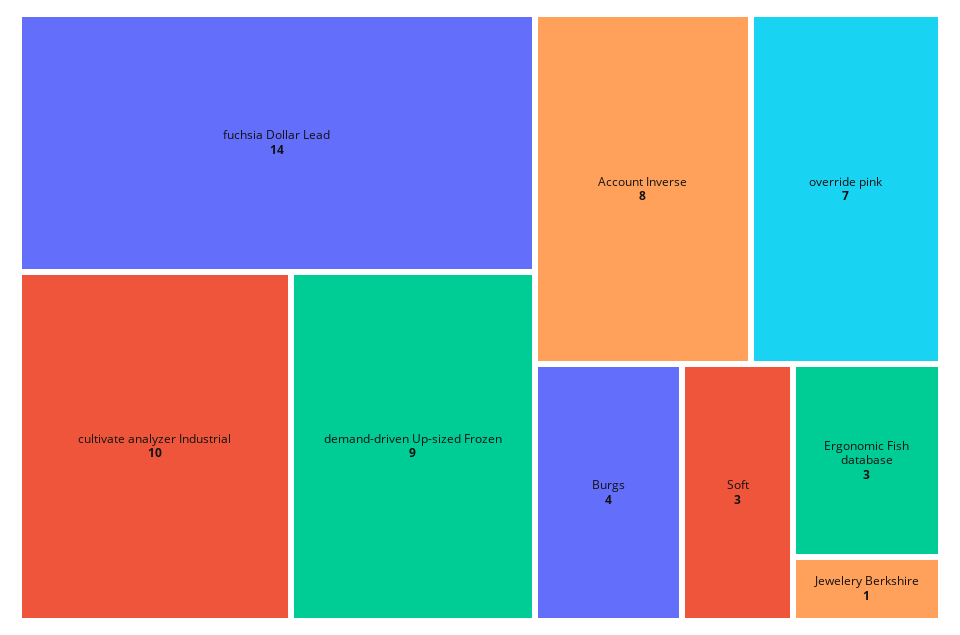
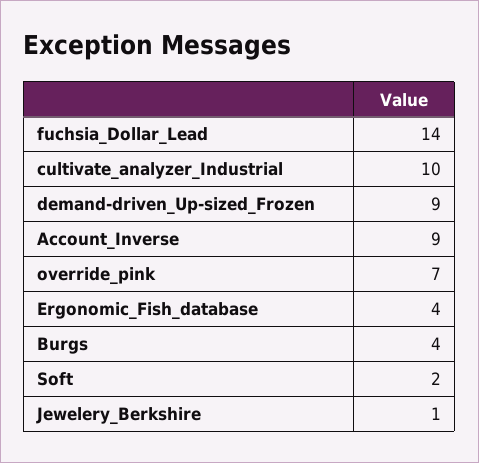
Account Inverse: 8 -> 9
Soft: 3 -> 2
Ergonomic Fish database: 3 -> 4

